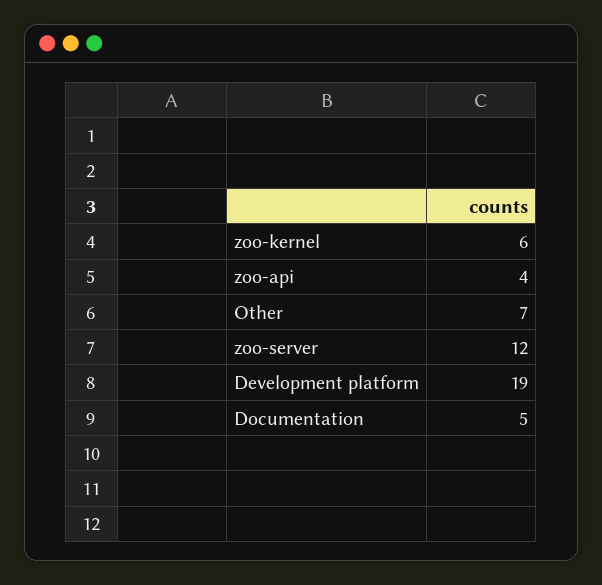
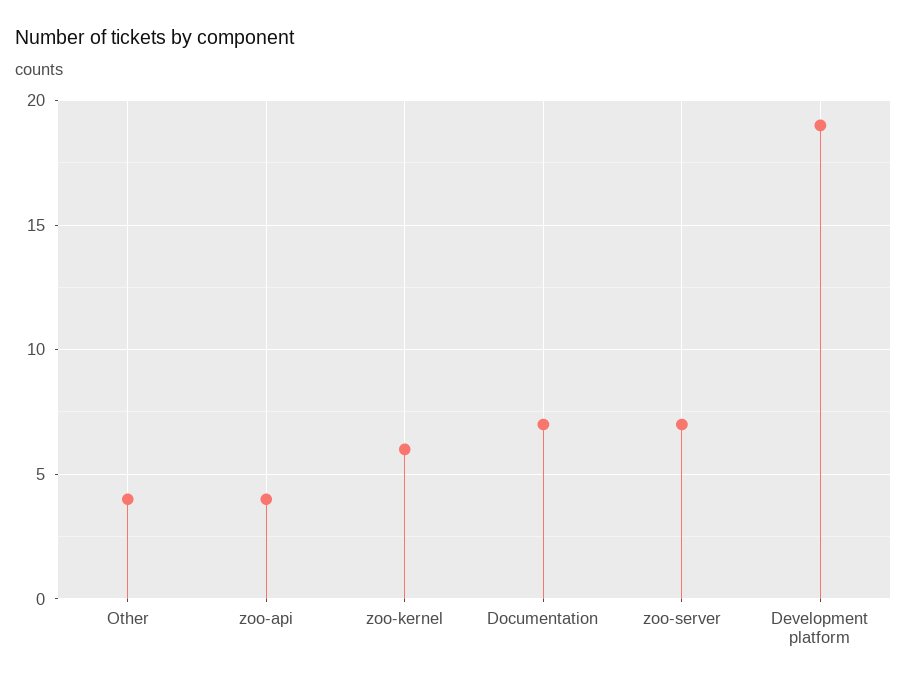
Other: 7 -> 4
zoo-server: 12 -> 7
Documentation: 5 -> 7

